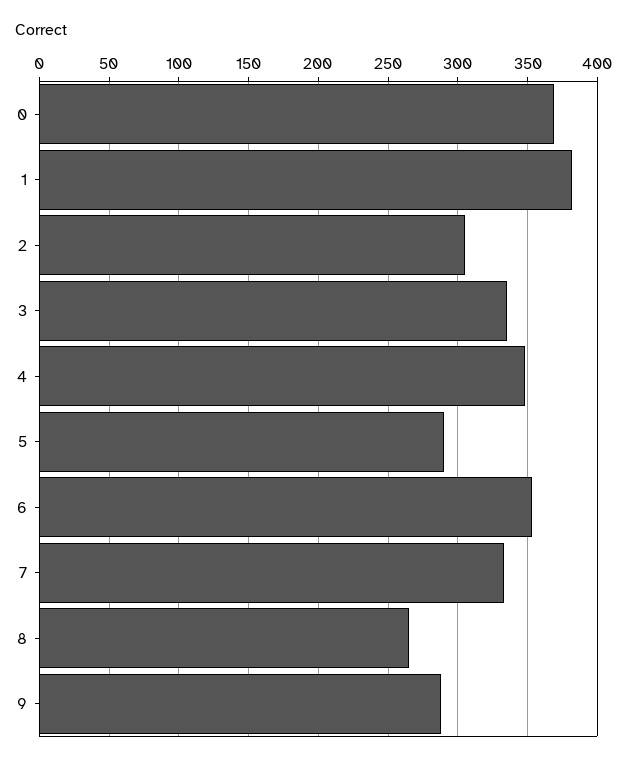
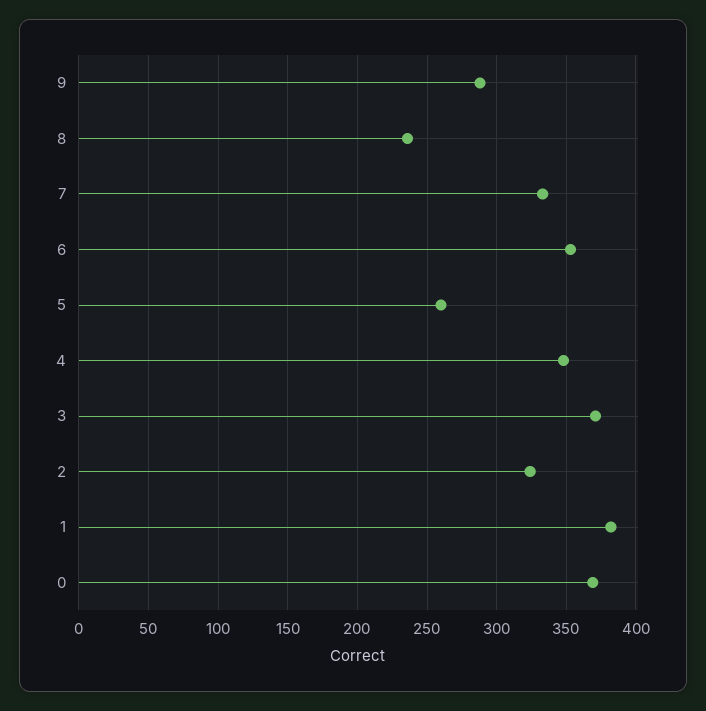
2: 305 -> 325
3: 335 -> 370
5: 290 -> 260
8: 265 -> 235

